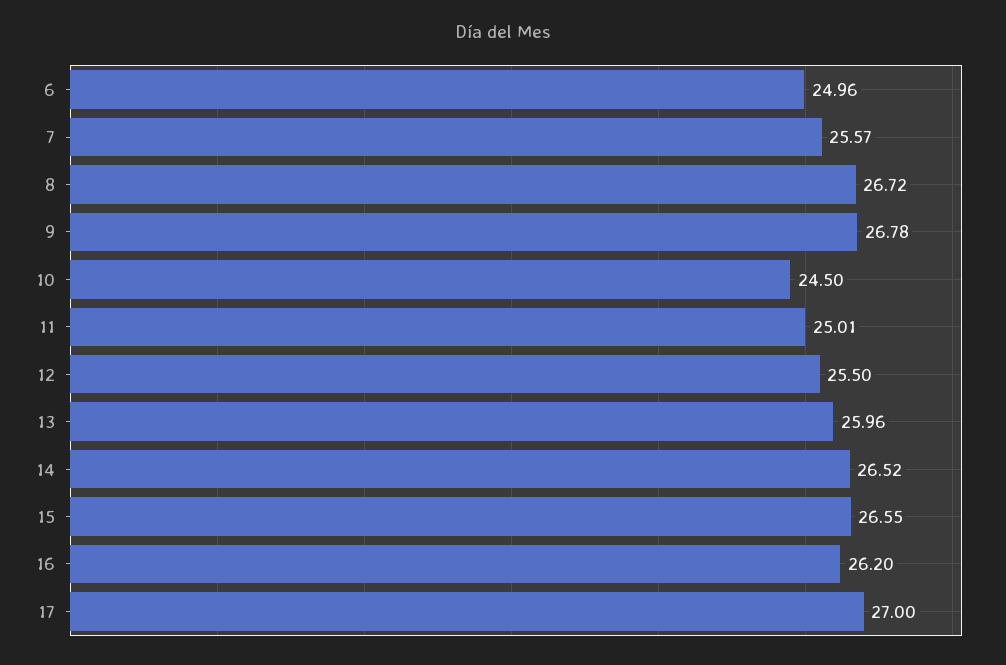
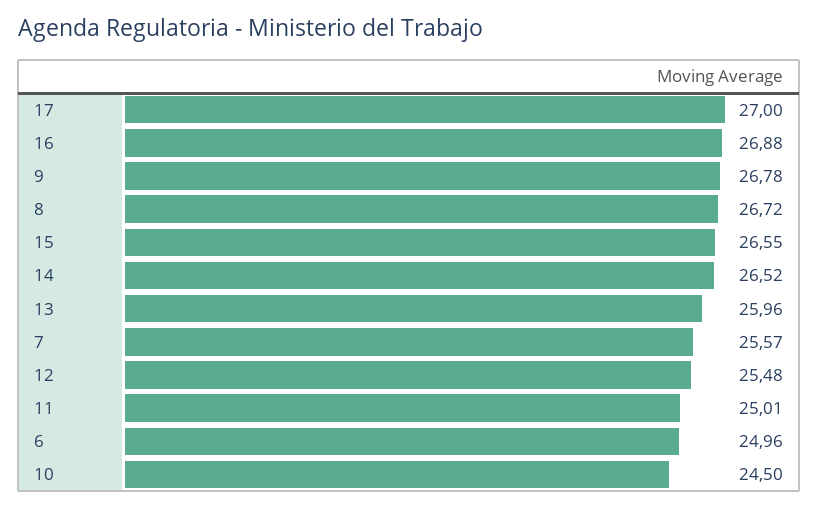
12: 25.5 -> 25.48
16: 26.2 -> 26.88

